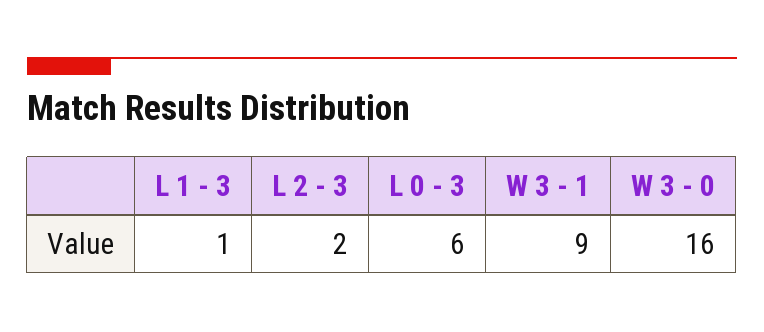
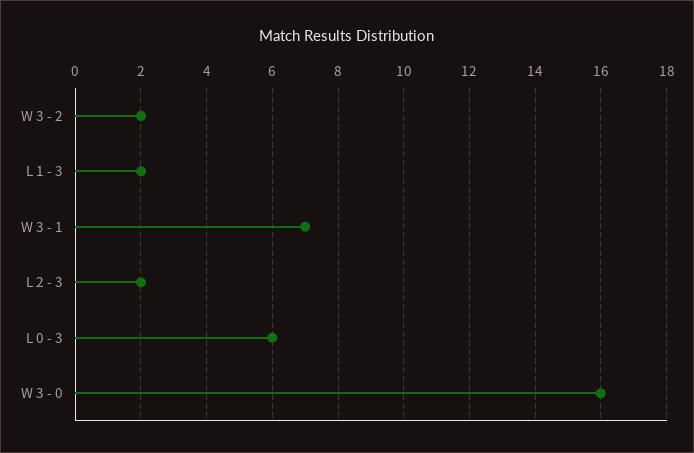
L 1 - 3: 1 -> 2
W 3 - 1: 9 -> 7
W 3 - 2: none -> 2

